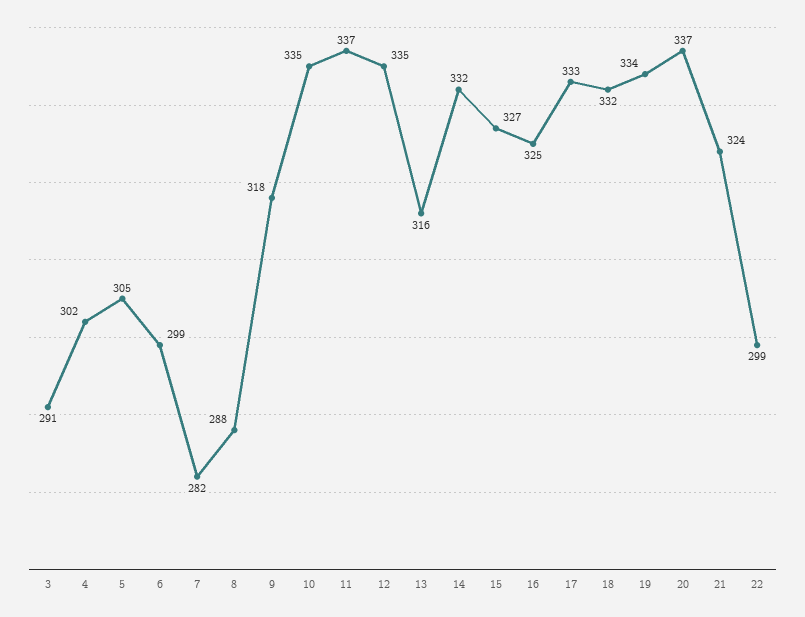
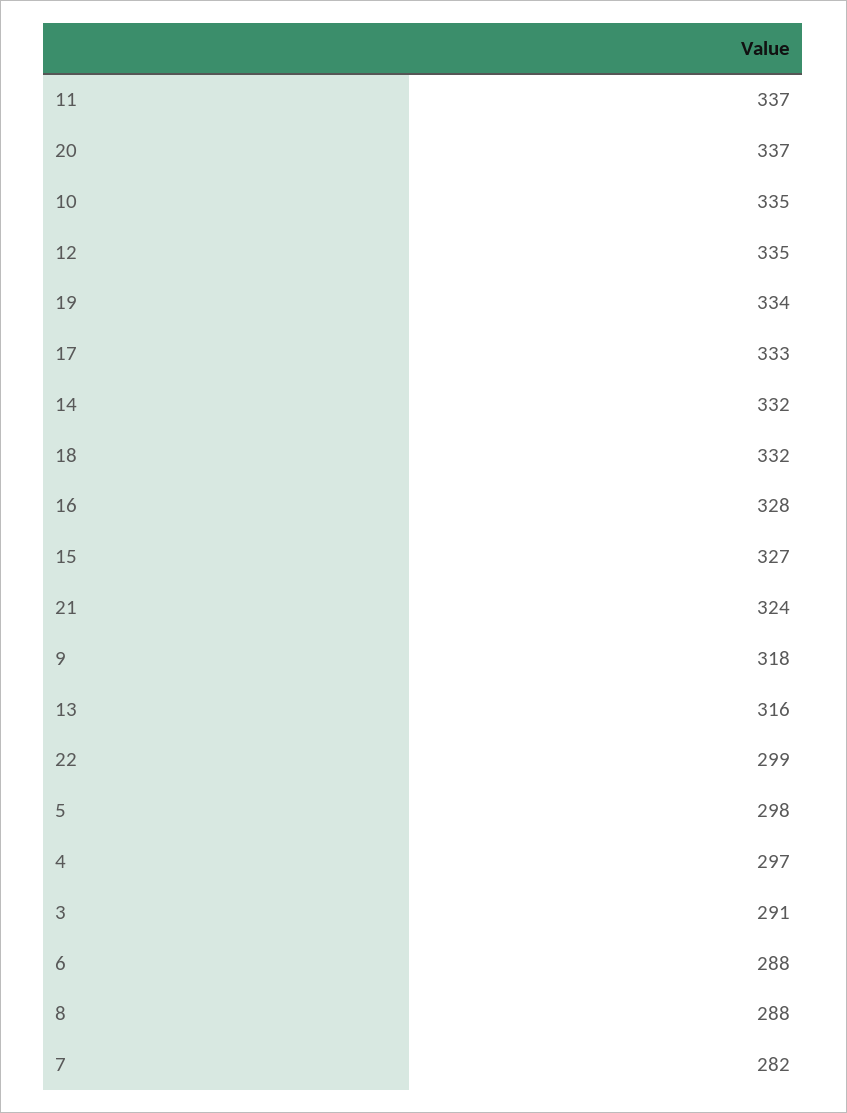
4: 302 -> 297
5: 305 -> 298
6: 299 -> 288
16: 325 -> 328

